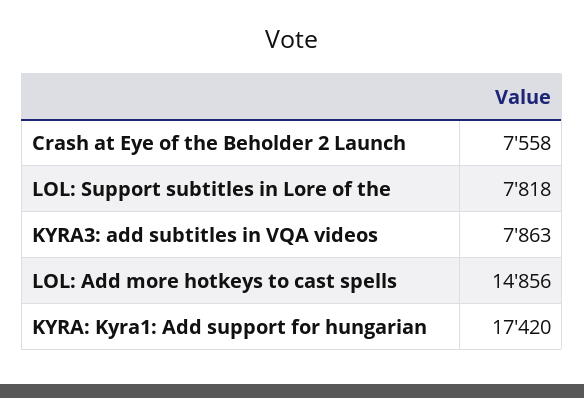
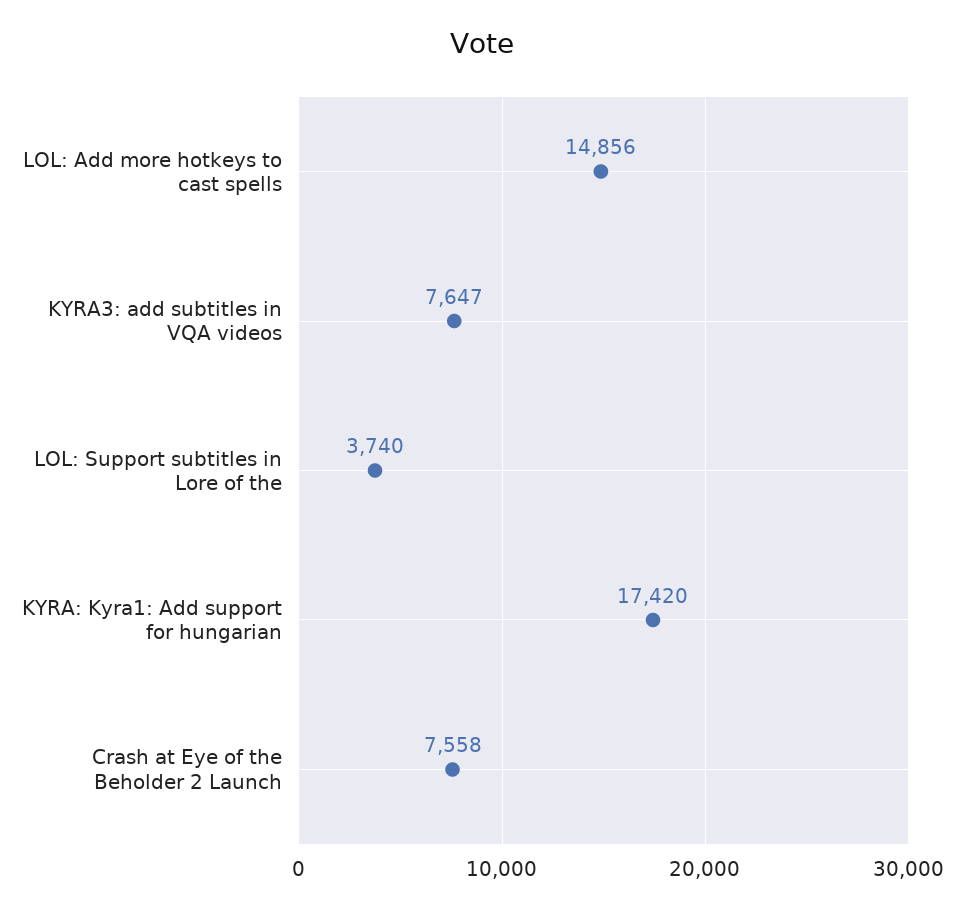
LOL: Support subtitles in Lore of the: 7818 -> 3740
KYRA3: add subtitles in VQA videos: 7863 -> 7647

